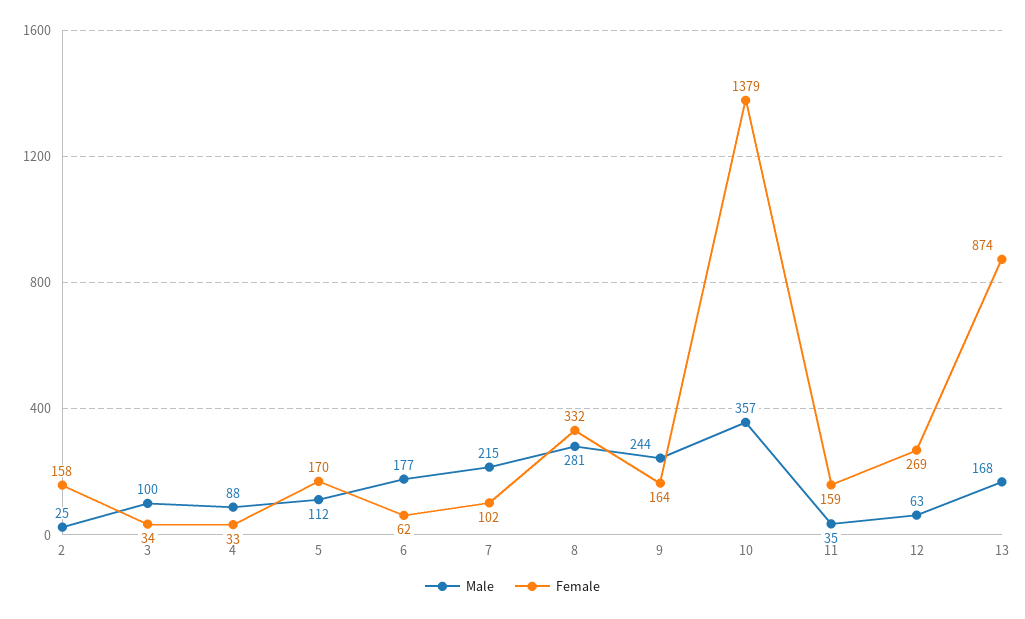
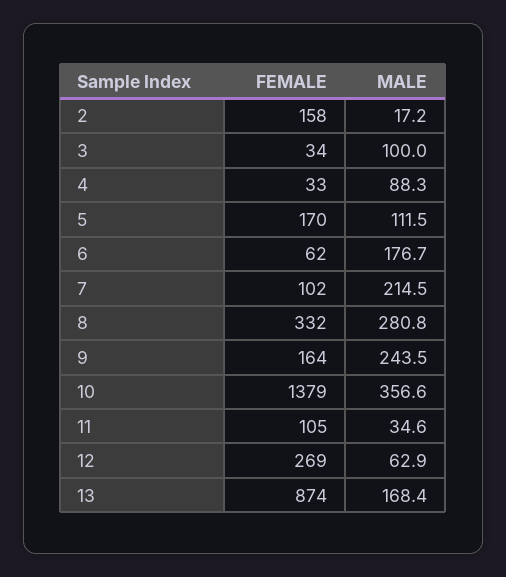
Male, 2: 25 -> 17.2
Female, 11: 159 -> 105

